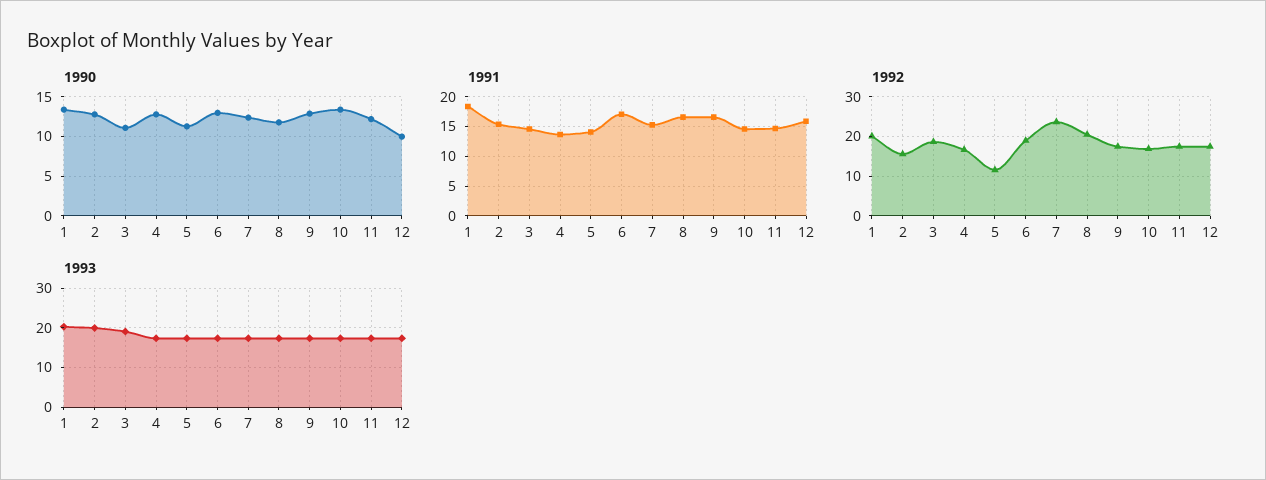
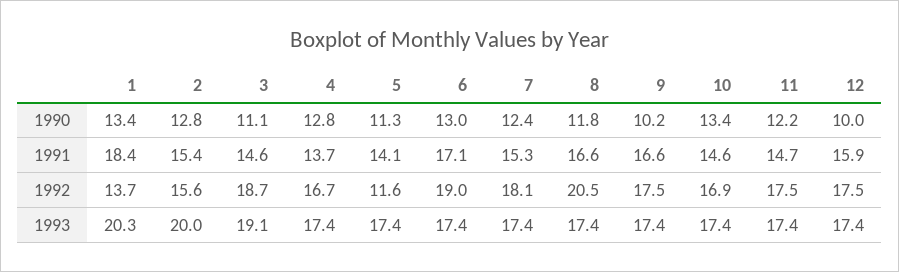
1990, 9: 13 -> 10.2
1992, 1: 20 -> 13.7
1992, 7: 24 -> 18.1

